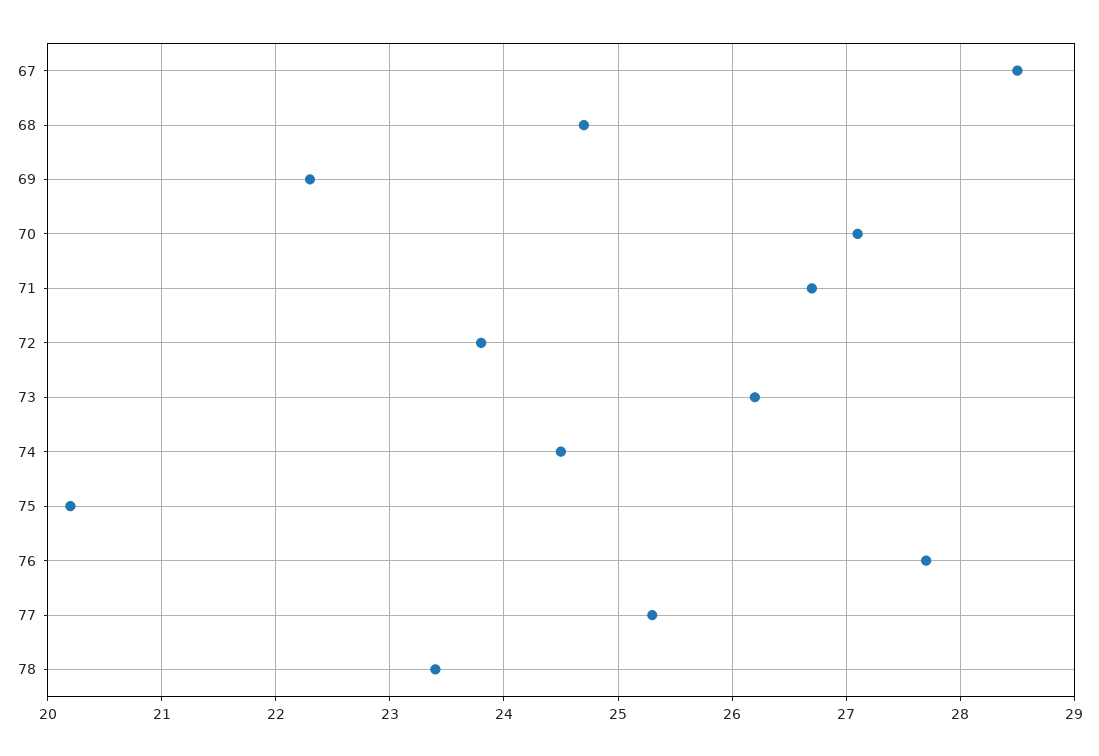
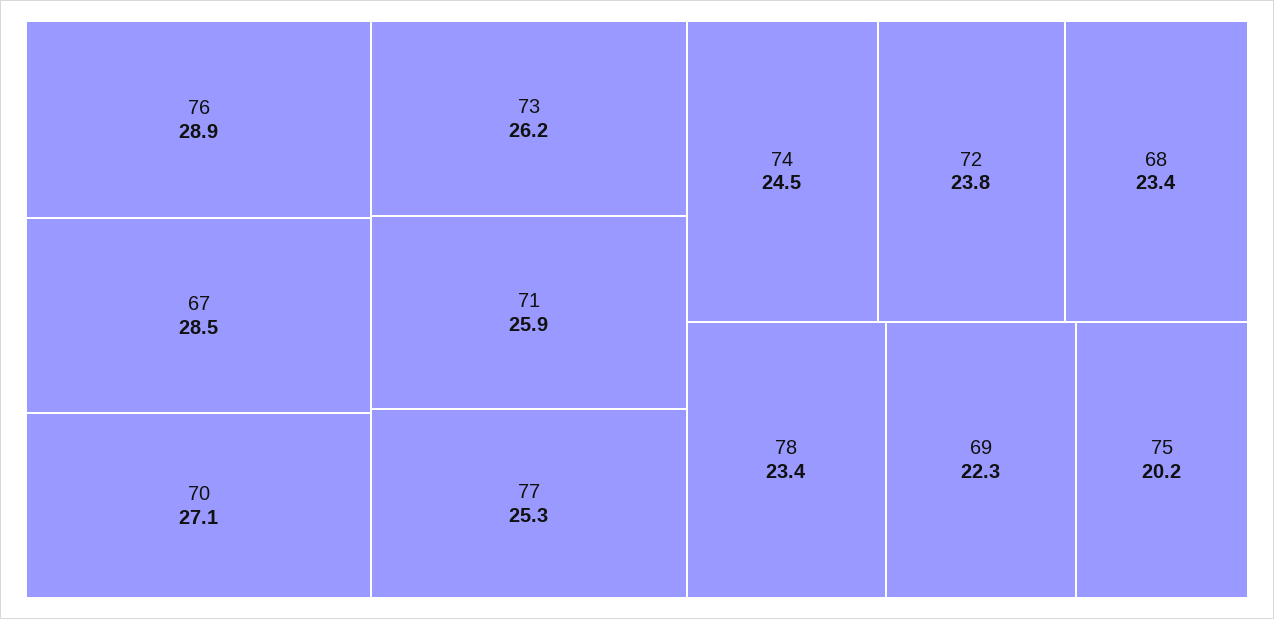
68: 24.7 -> 23.4
71: 26.7 -> 25.9
76: 27.7 -> 28.9

